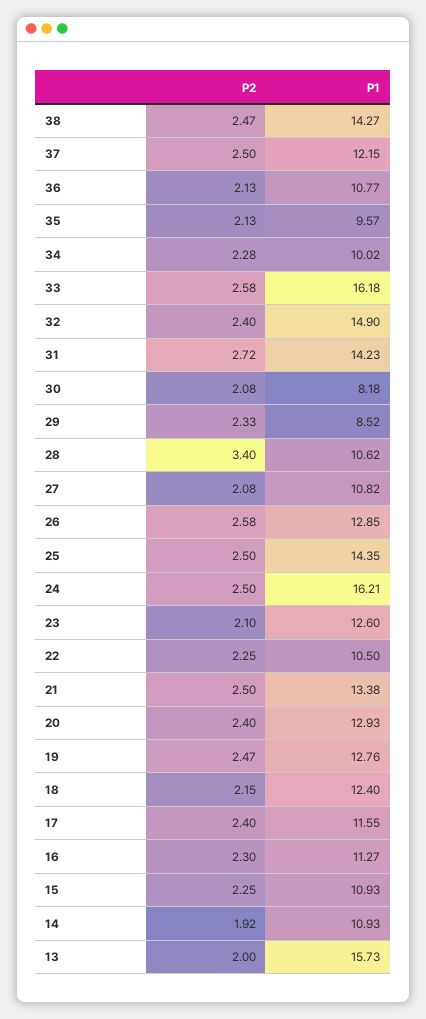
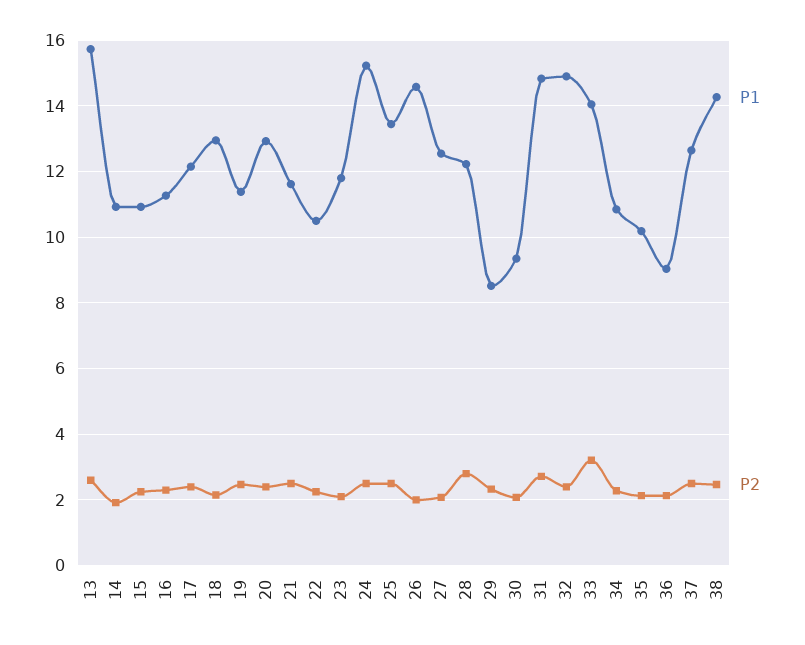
P1, 37: 12.15 -> 12.6
P1, 36: 10.77 -> 9
P1, 35: 9.57 -> 10.2
P1, 34: 10.02 -> 10.8
P2, 33: 2.58 -> 3.2
P1, 33: 16.18 -> 14
P1, 31: 14.23 -> 14.8
P1, 30: 8.18 -> 9.4
P2, 28: 3.4 -> 2.8
P1, 28: 10.62 -> 12.2
P1, 27: 10.82 -> 12.6
P2, 26: 2.58 -> 2
P1, 26: 12.85 -> 14.6
P1, 25: 14.35 -> 13.4
P1, 24: 16.21 -> 15.2
P1, 23: 12.6 -> 11.8
P1, 21: 13.38 -> 11.6
P1, 19: 12.76 -> 11.4
P1, 18: 12.4 -> 13
P1, 17: 11.55 -> 12.2
P2, 13: 2 -> 2.6

